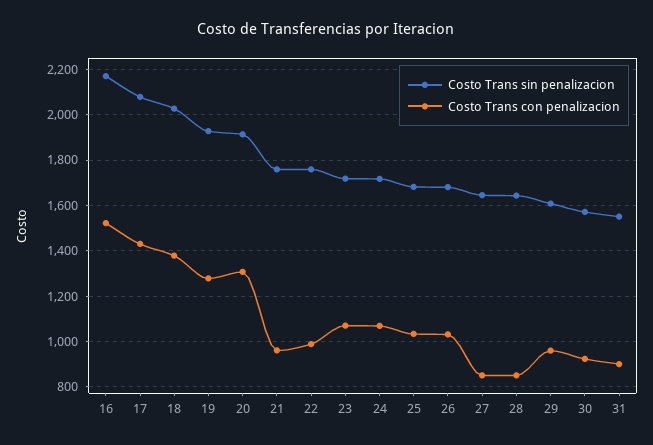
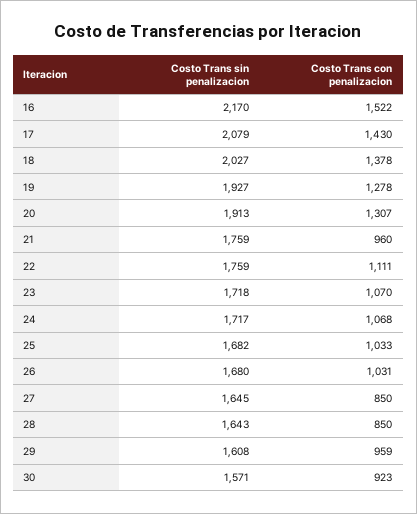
Costo Trans con penalizacion, 22: 1000 -> 1111
Costo Trans sin penalizacion, 31: 1550 -> none
Costo Trans con penalizacion, 31: 900 -> none

